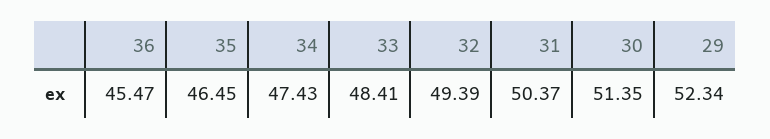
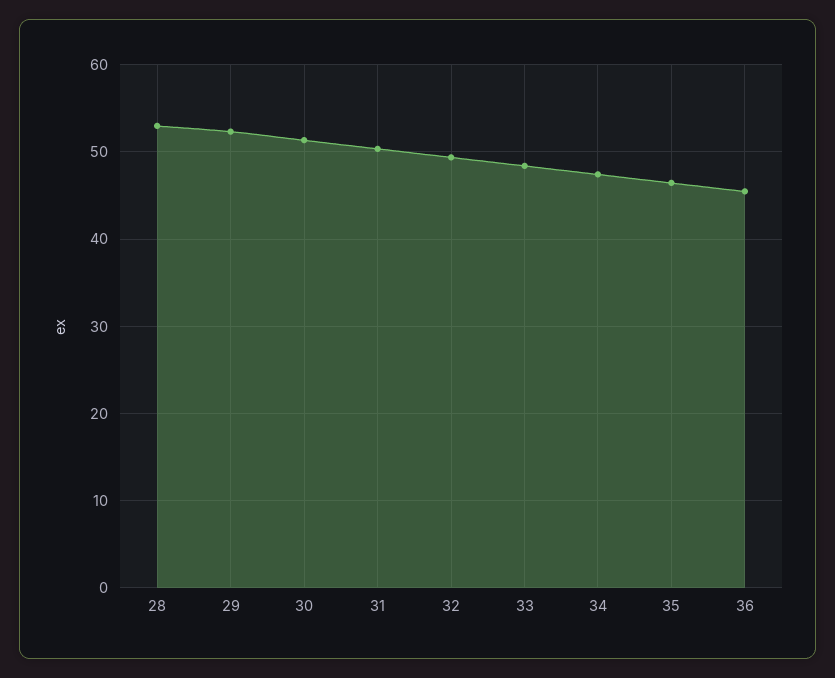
28: none -> 53

